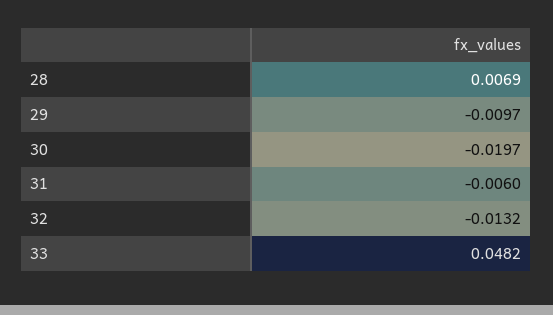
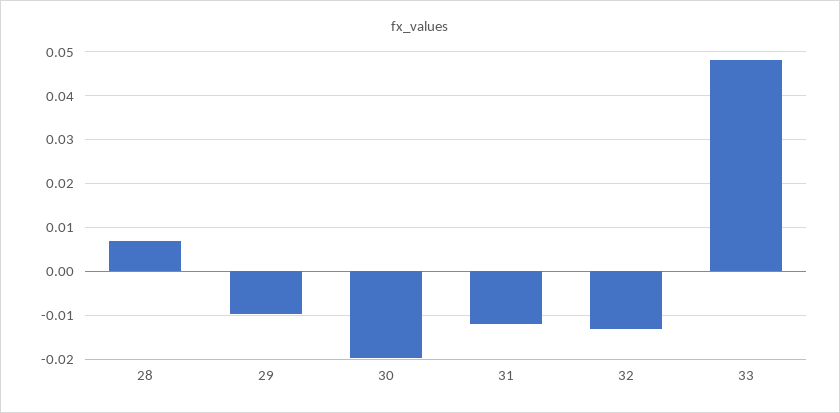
31: -0.006 -> -0.012

